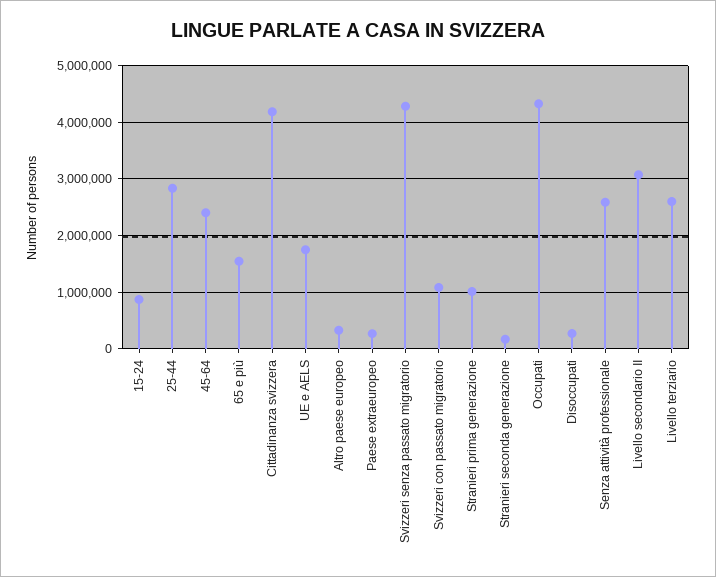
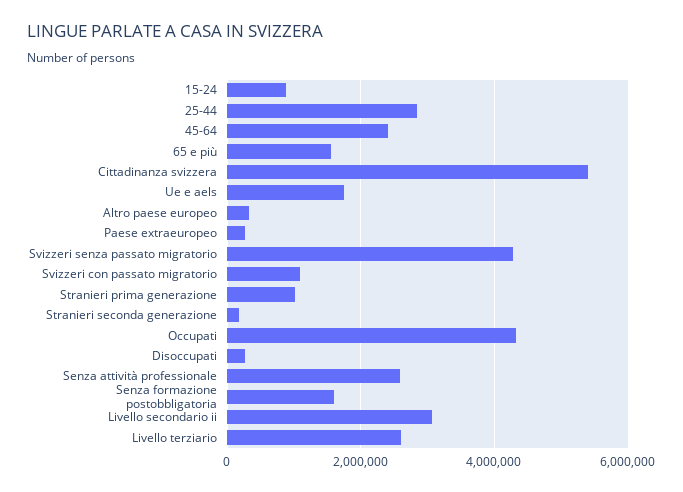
Cittadinanza svizzera: 4200000 -> 5400000
Senza formazione postobbligatoria: none -> 1600000

